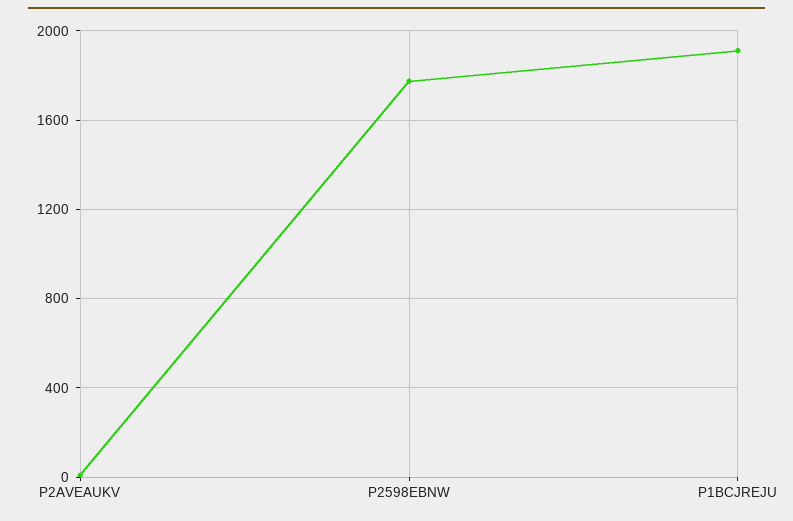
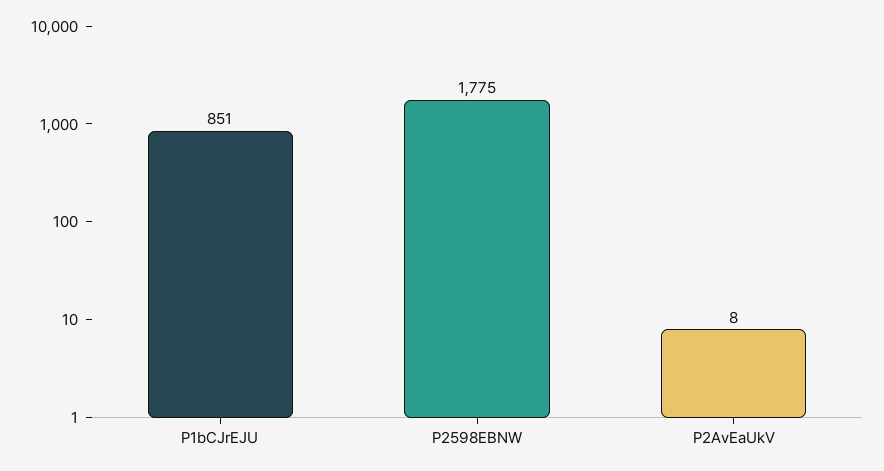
P1BCJREJU: 1900 -> 851

